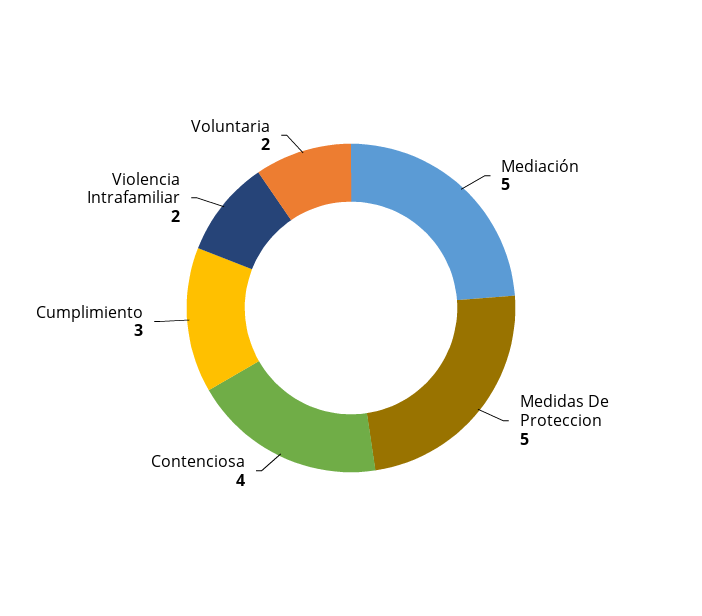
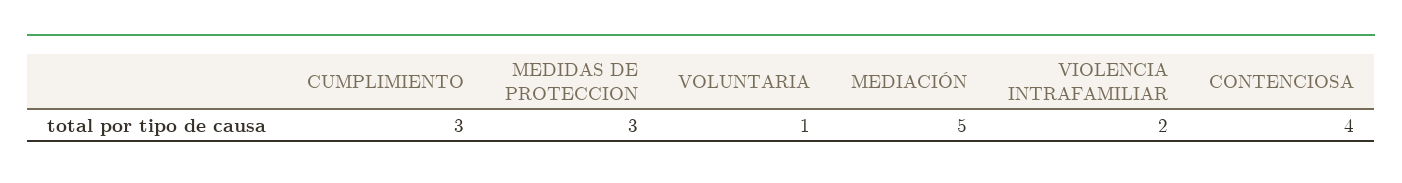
Medidas De Proteccion: 5 -> 3
Voluntaria: 2 -> 1

